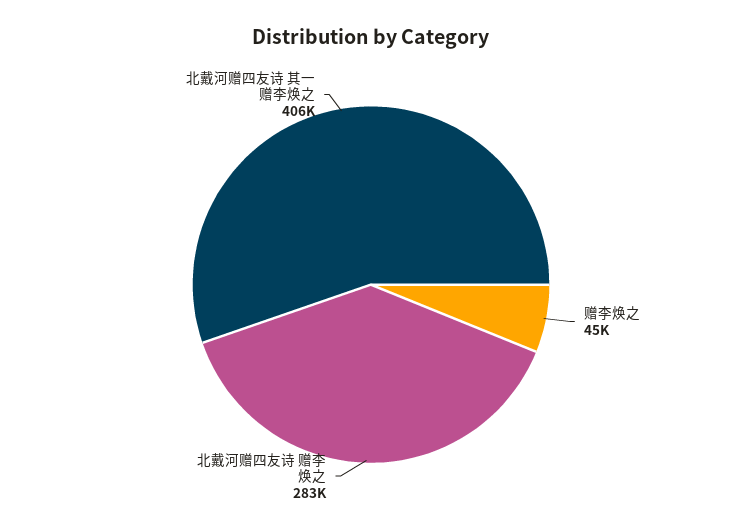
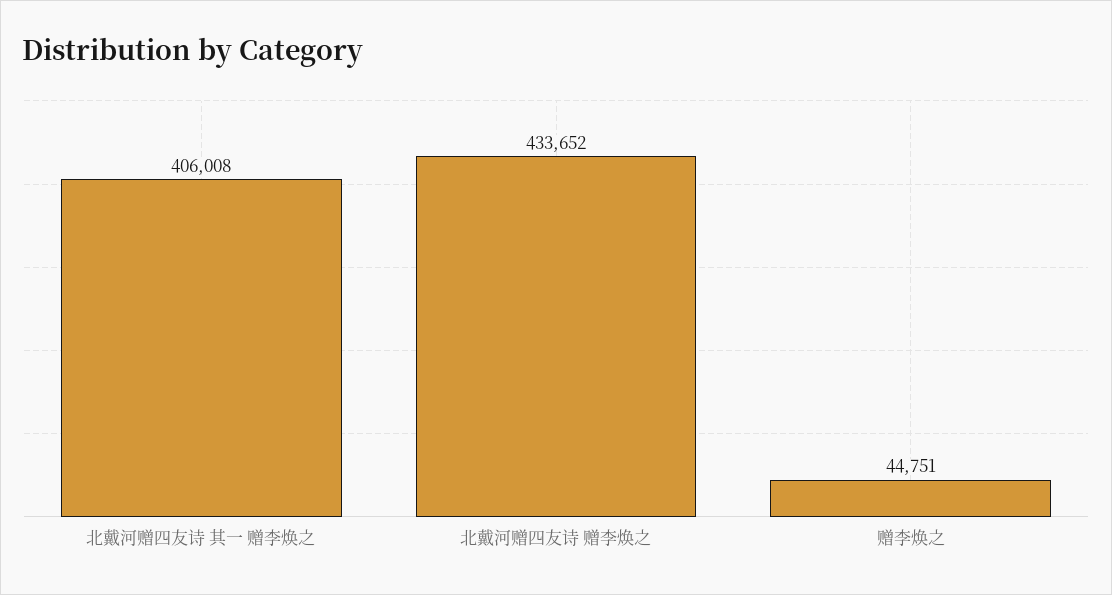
北戴河赠四友诗 赠李焕之: 283000 -> 433652

